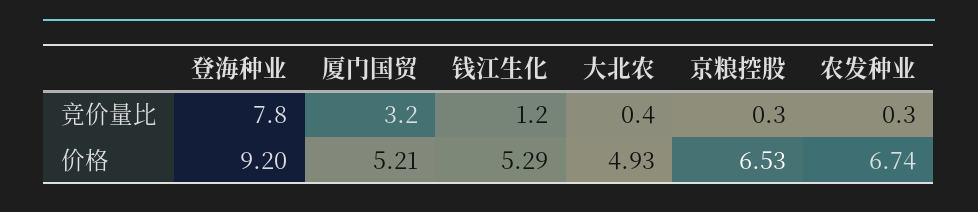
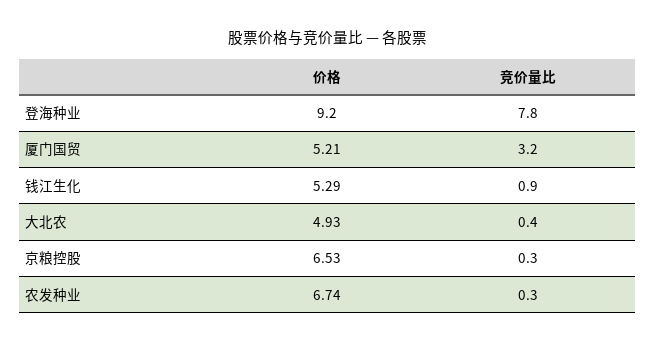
钱江生化, 竞价量比: 1.2 -> 0.9

